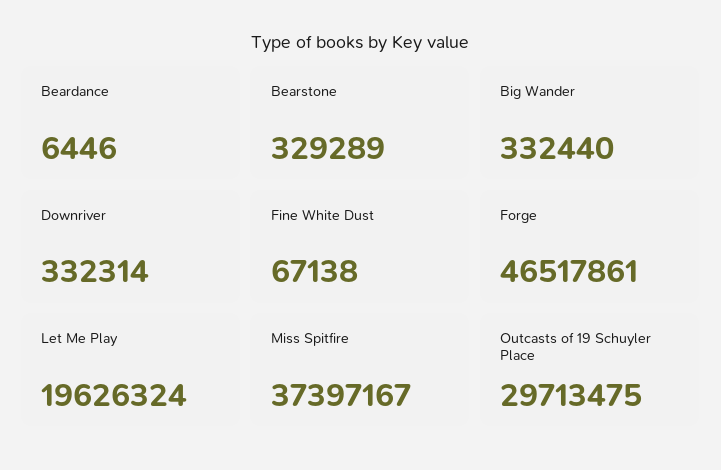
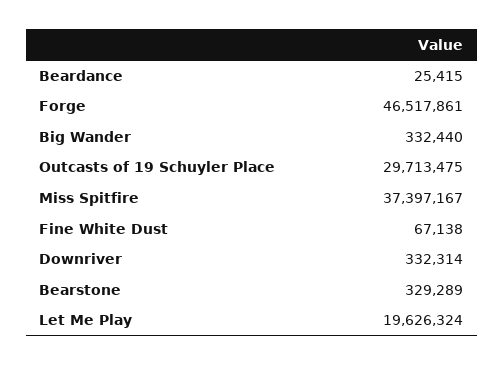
Beardance: 6446 -> 25415

